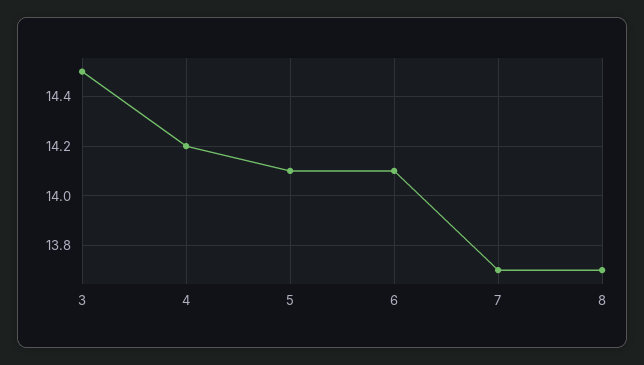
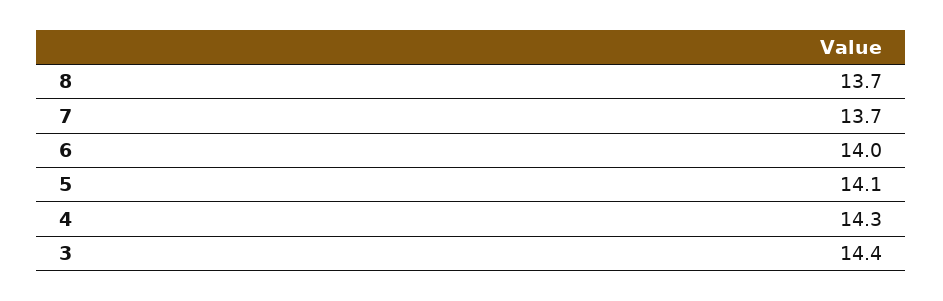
3: 14.5 -> 14.4
4: 14.2 -> 14.3
6: 14.1 -> 14

